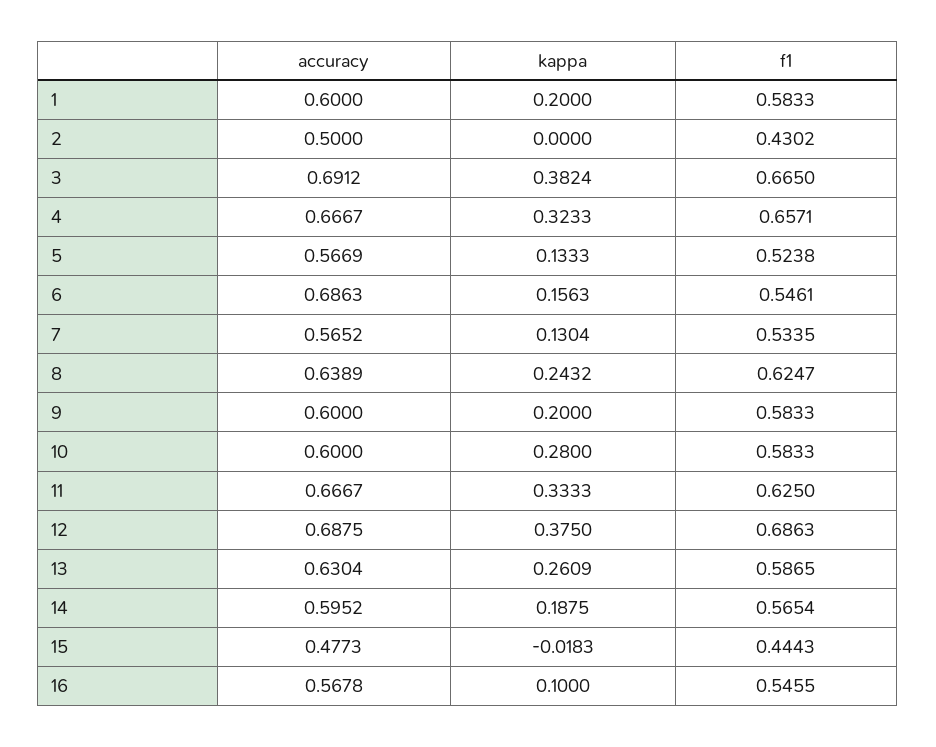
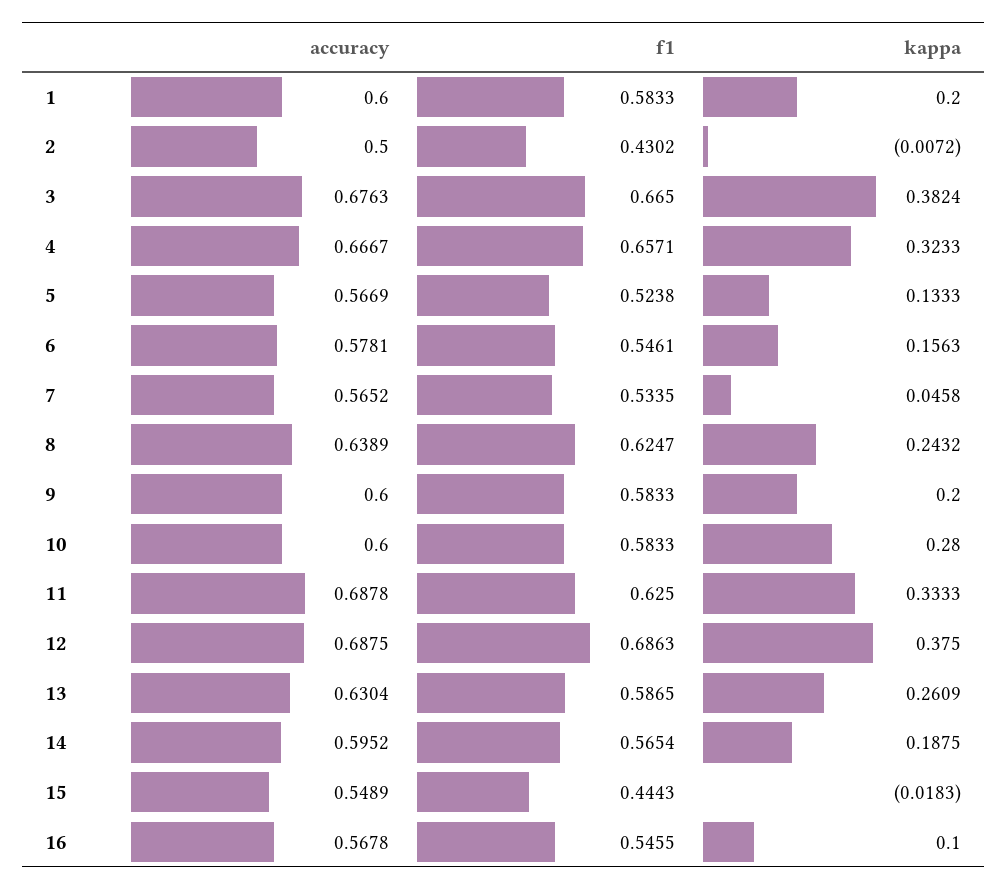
kappa, 2: 0 -> -0.0072
accuracy, 3: 0.6912 -> 0.6763
accuracy, 6: 0.6863 -> 0.5781
kappa, 7: 0.1304 -> 0.0458
accuracy, 11: 0.6667 -> 0.6878
accuracy, 15: 0.4773 -> 0.5489

